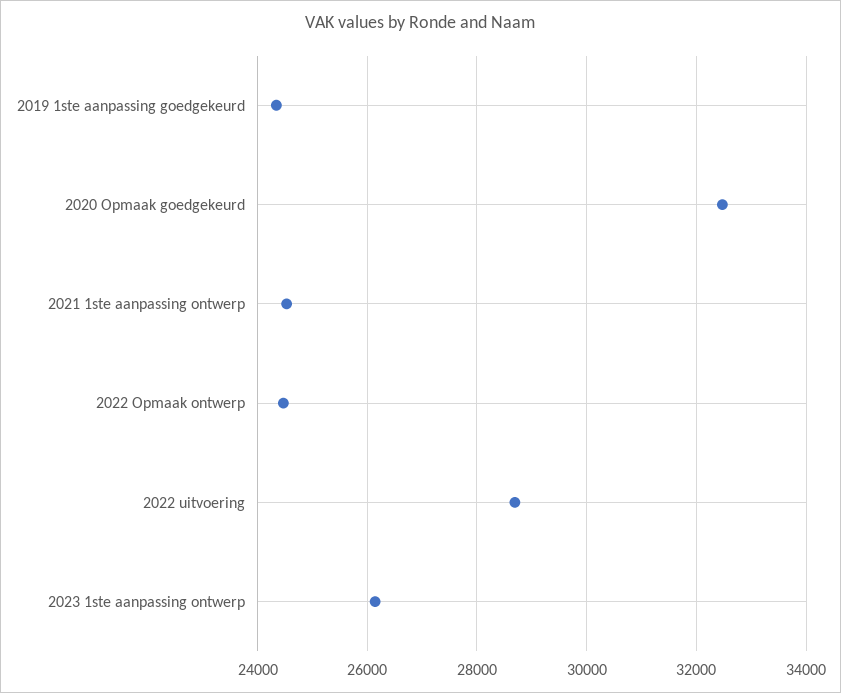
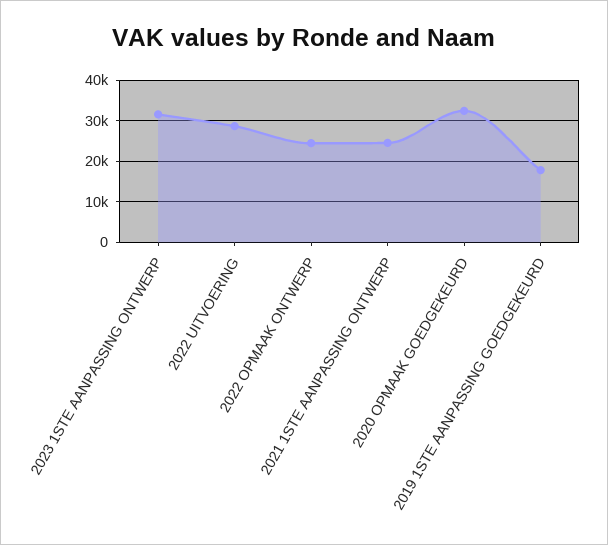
2019 1ste aanpassing goedgekeurd: 24400 -> 18000
2023 1ste aanpassing ontwerp: 26200 -> 32000

